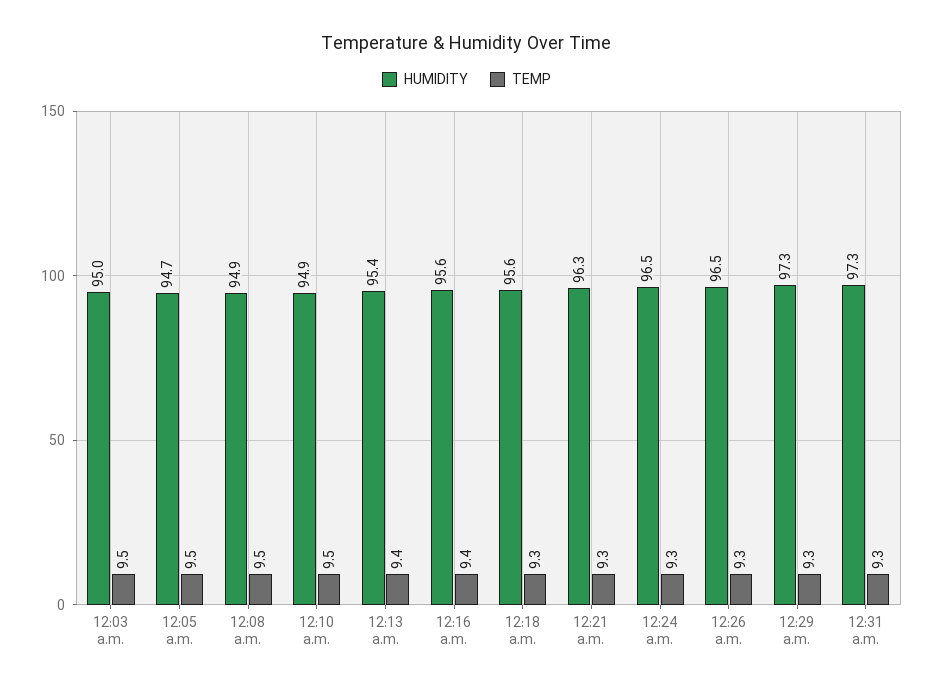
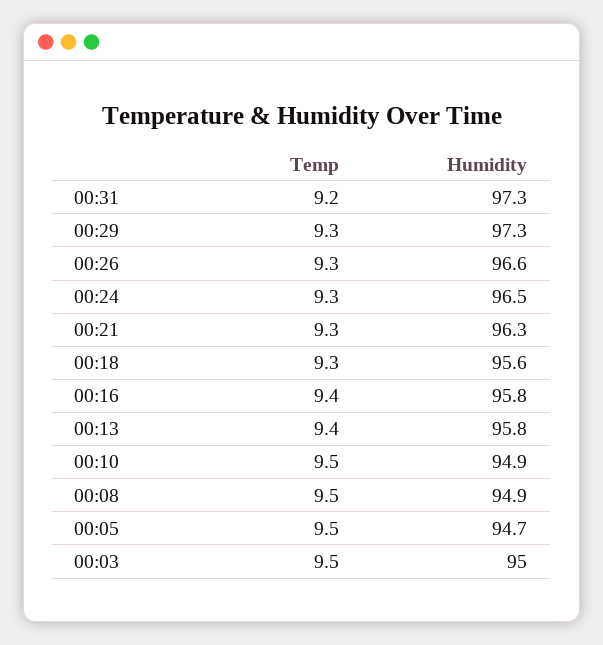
HUMIDITY, 12:13 a.m.: 95.4 -> 95.8
HUMIDITY, 12:16 a.m.: 95.6 -> 95.8
HUMIDITY, 12:26 a.m.: 96.5 -> 96.6
TEMP, 12:31 a.m.: 9.3 -> 9.2

